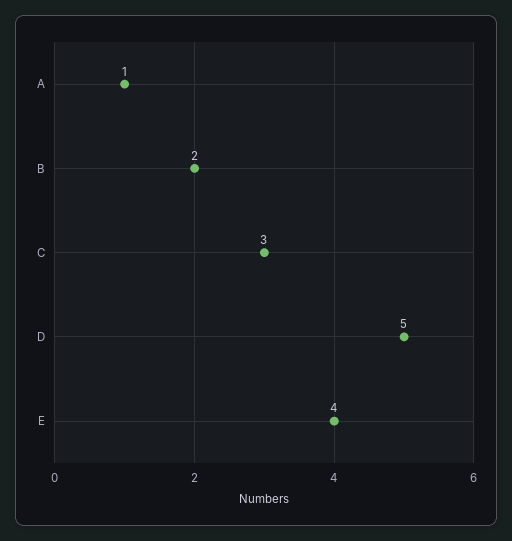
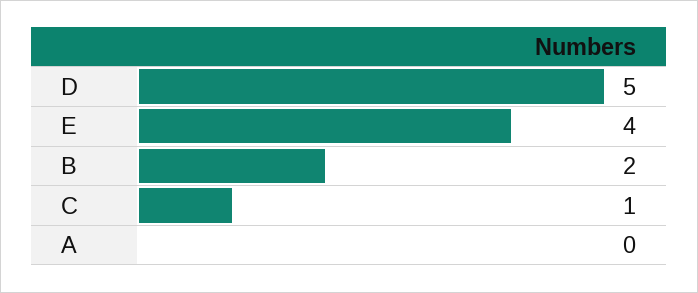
A: 1 -> 0
C: 3 -> 1

